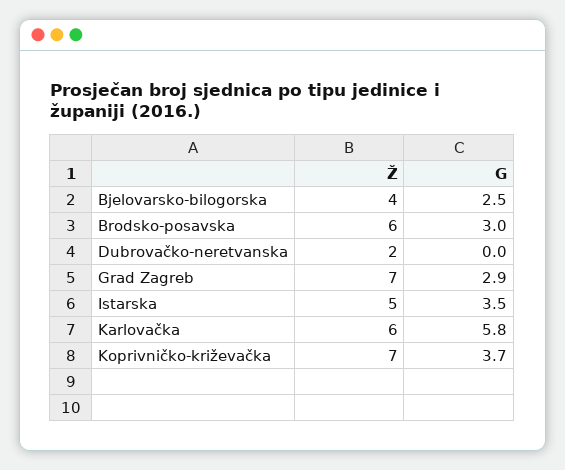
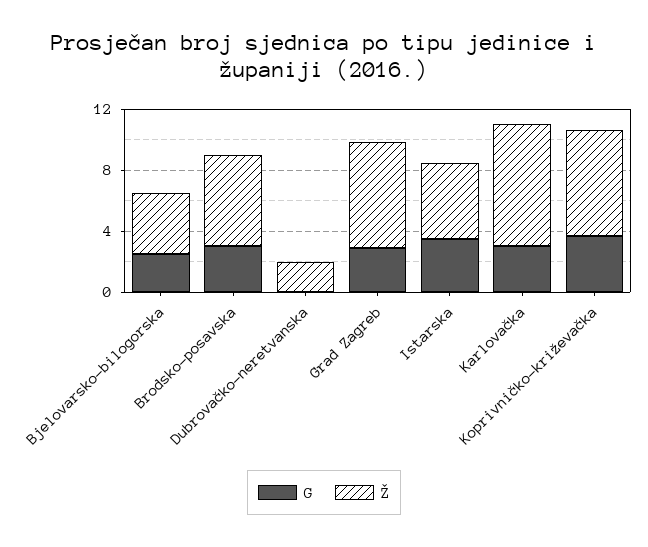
Ž, Karlovačka: 6 -> 8
G, Karlovačka: 5.8 -> 3

